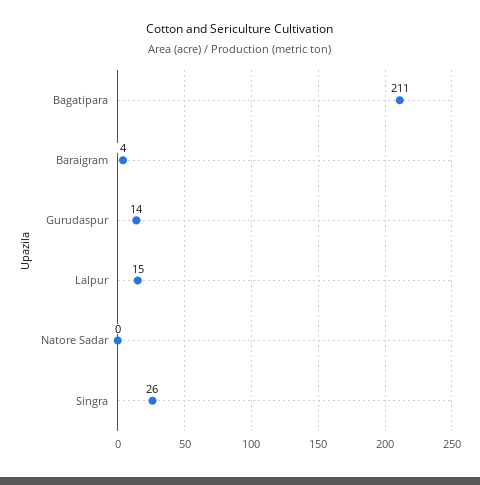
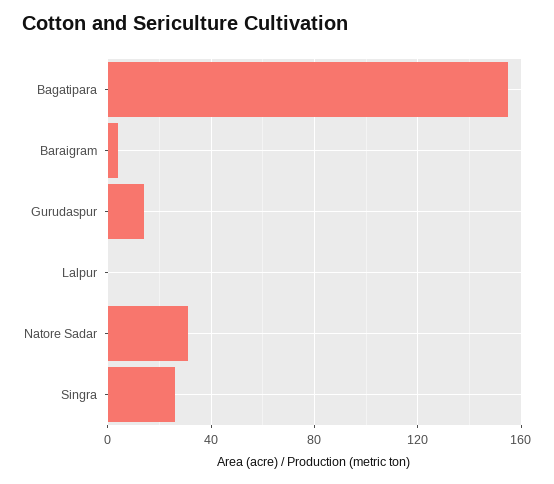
Bagatipara: 211 -> 155
Lalpur: 15 -> 0
Natore Sadar: 0 -> 30

